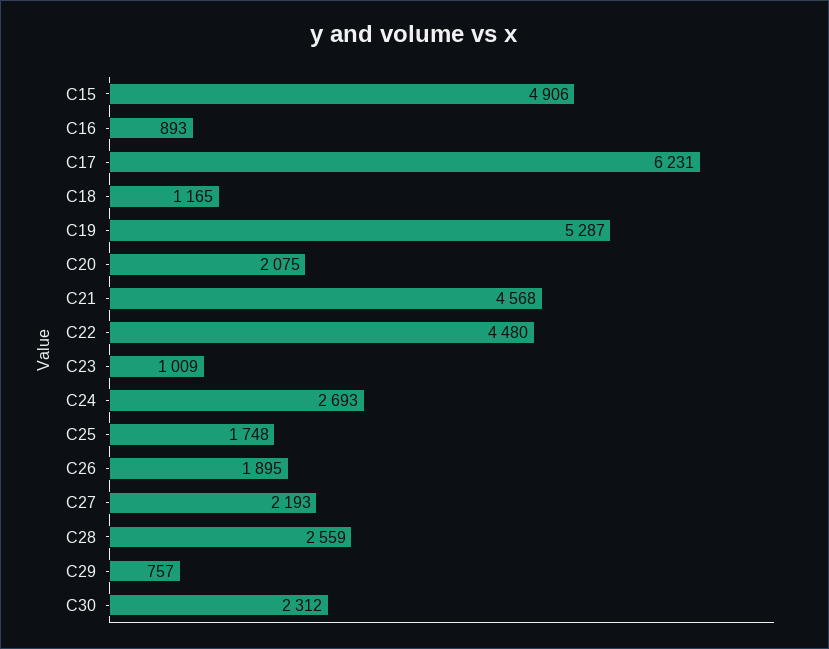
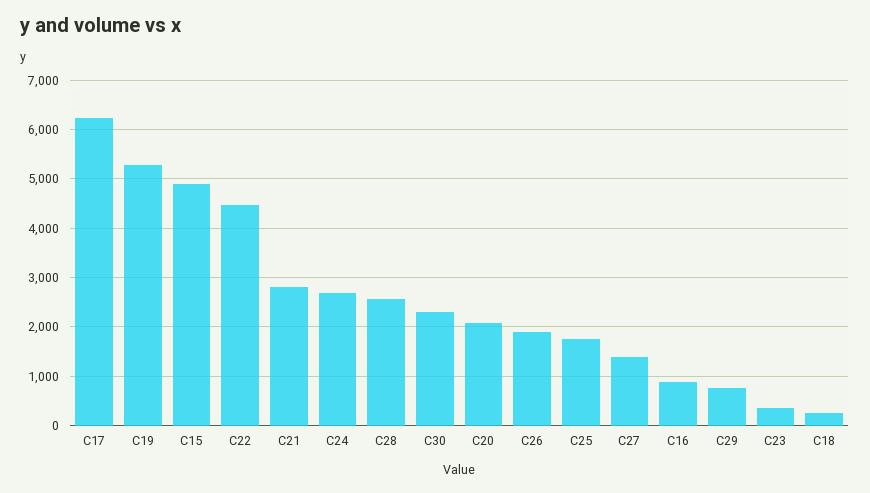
C18: 1165 -> 200
C21: 4568 -> 2800
C23: 1009 -> 400
C27: 2193 -> 1400

